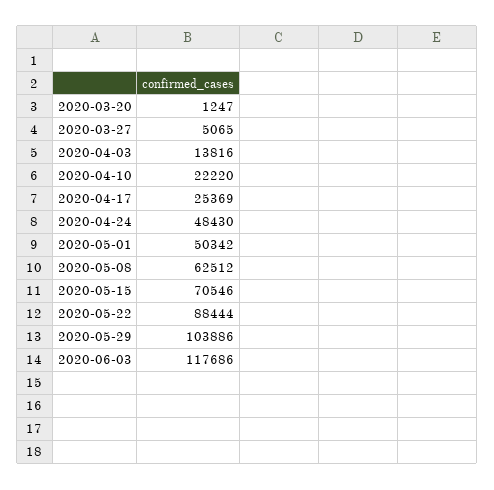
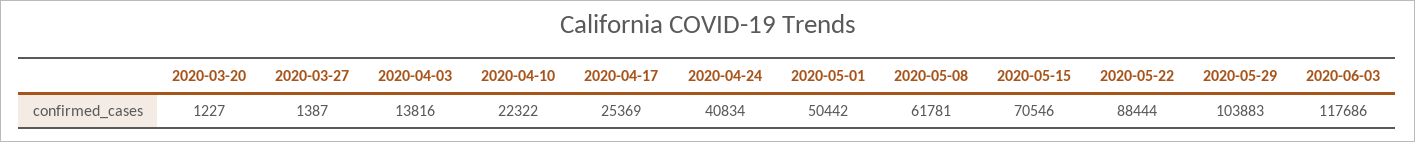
2020-03-20: 1247 -> 1227
2020-03-27: 5065 -> 1387
2020-04-10: 22220 -> 22322
2020-04-24: 48430 -> 40834
2020-05-01: 50342 -> 50442
2020-05-08: 62512 -> 61781
2020-05-29: 103886 -> 103883

